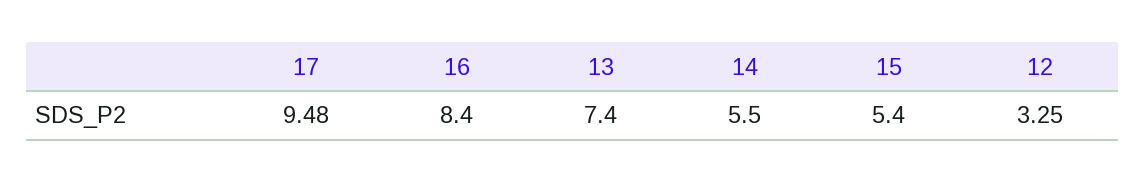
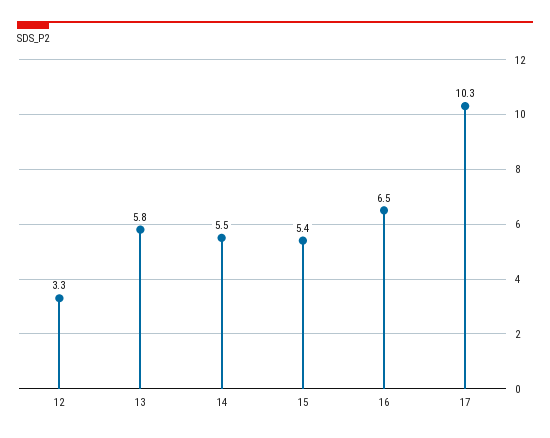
17: 9.48 -> 10.3
16: 8.4 -> 6.5
13: 7.4 -> 5.8

